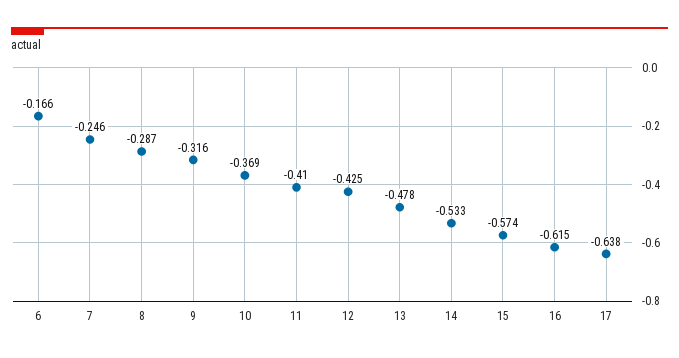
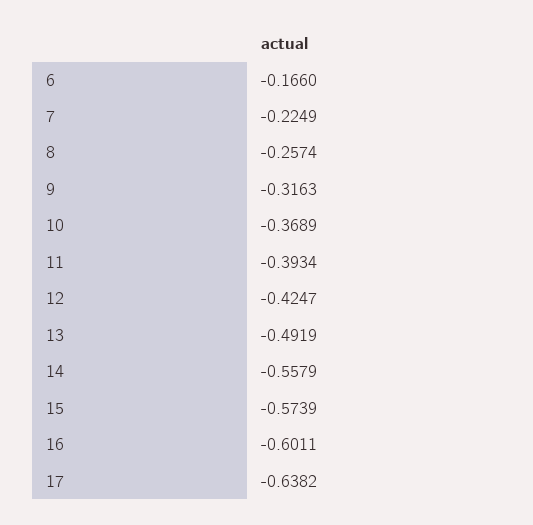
7: -0.246 -> -0.2249
8: -0.287 -> -0.2574
11: -0.41 -> -0.3934
13: -0.478 -> -0.4919
14: -0.533 -> -0.5579
16: -0.615 -> -0.6011

